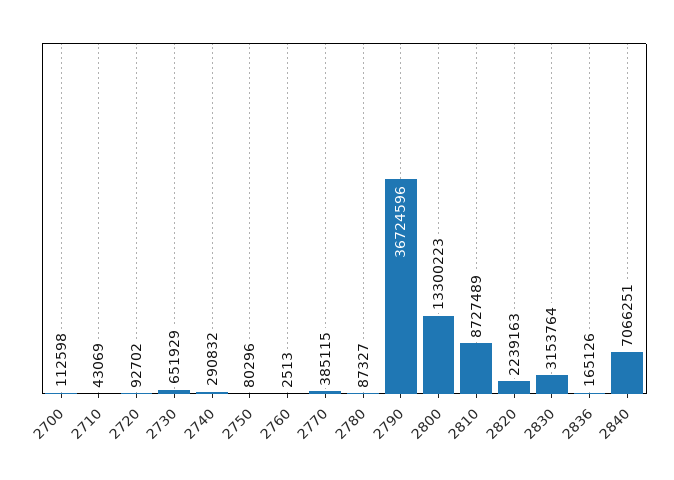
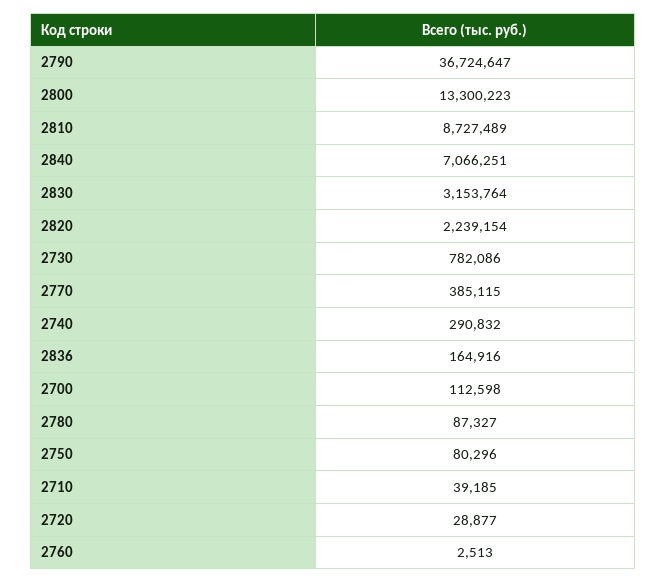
2710: 43069 -> 39185
2720: 92702 -> 28877
2730: 651929 -> 782086
2790: 36724596 -> 36724647
2820: 2239163 -> 2239154
2836: 165126 -> 164916

